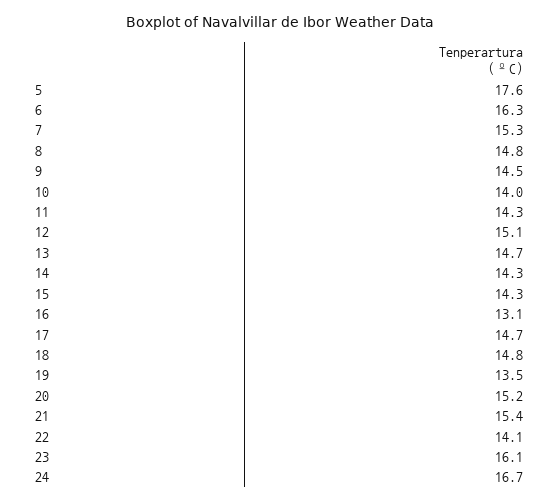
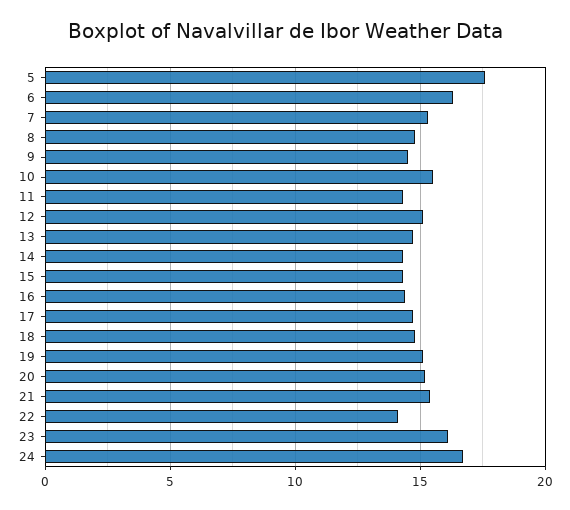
10: 14 -> 15.5
16: 13.1 -> 14.5
19: 13.5 -> 15

